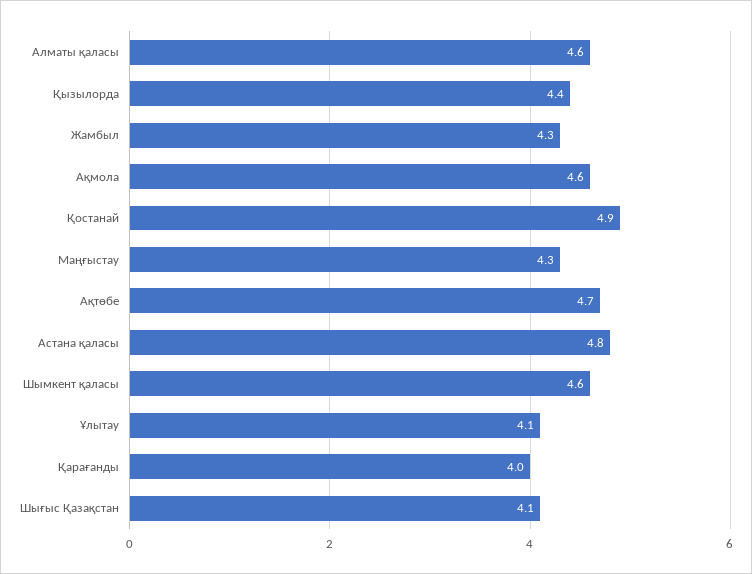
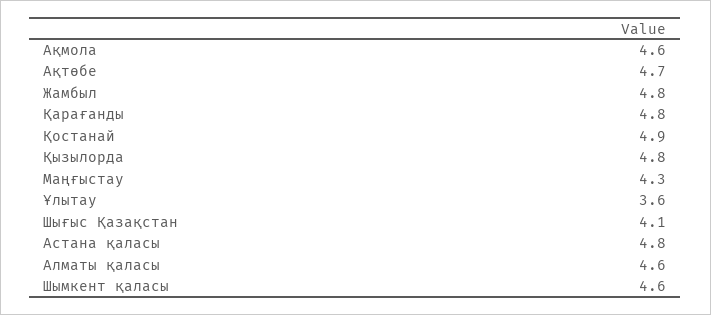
Қызылорда: 4.4 -> 4.8
Жамбыл: 4.3 -> 4.8
Ұлытау: 4.1 -> 3.6
Қарағанды: 4 -> 4.8

